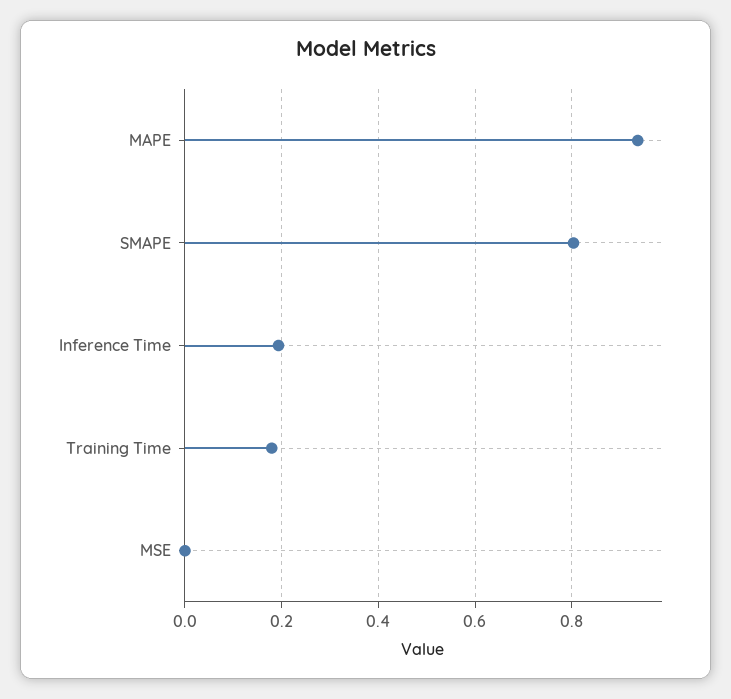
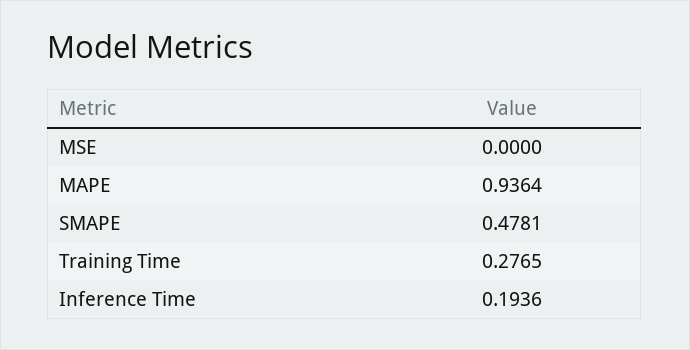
SMAPE: 0.8 -> 0.4781
Training Time: 0.18 -> 0.2765

